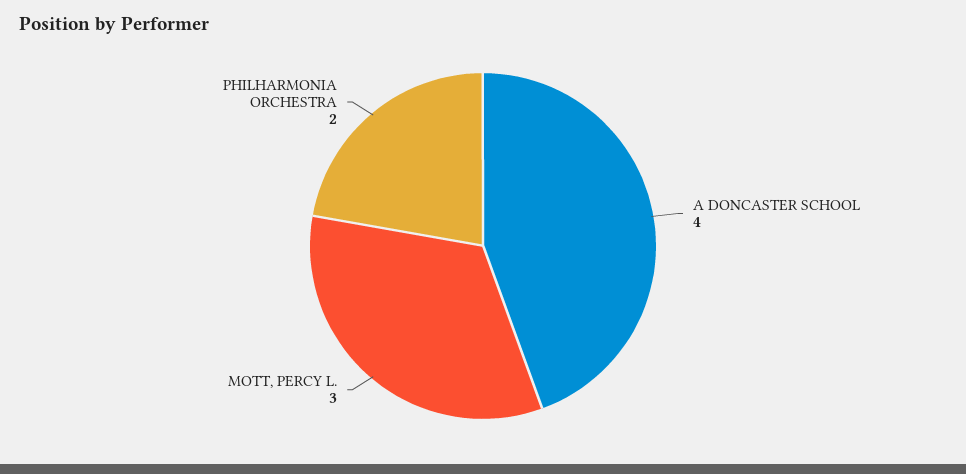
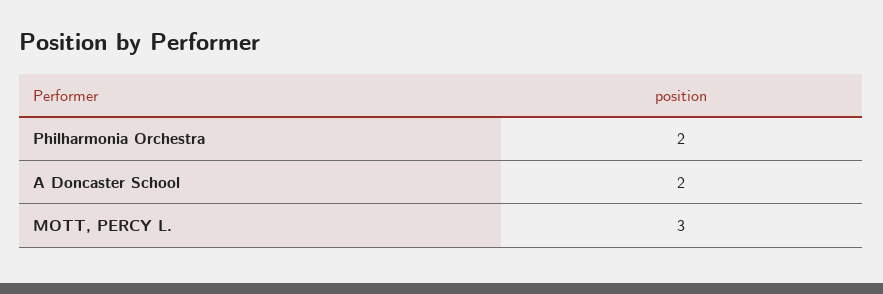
A DONCASTER SCHOOL: 4 -> 2

